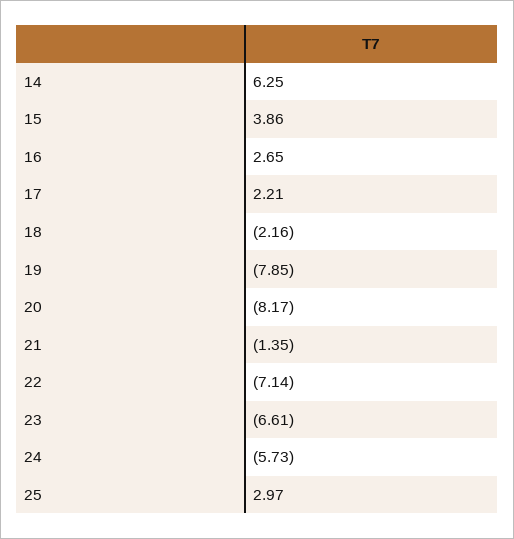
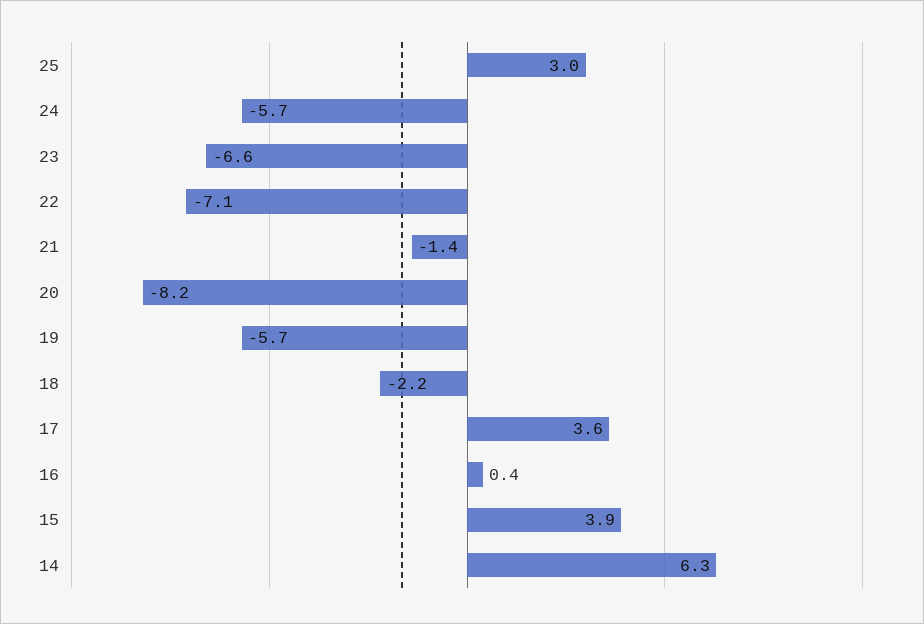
16: 2.65 -> 0.4
17: 2.21 -> 3.6
19: -7.85 -> -5.7

